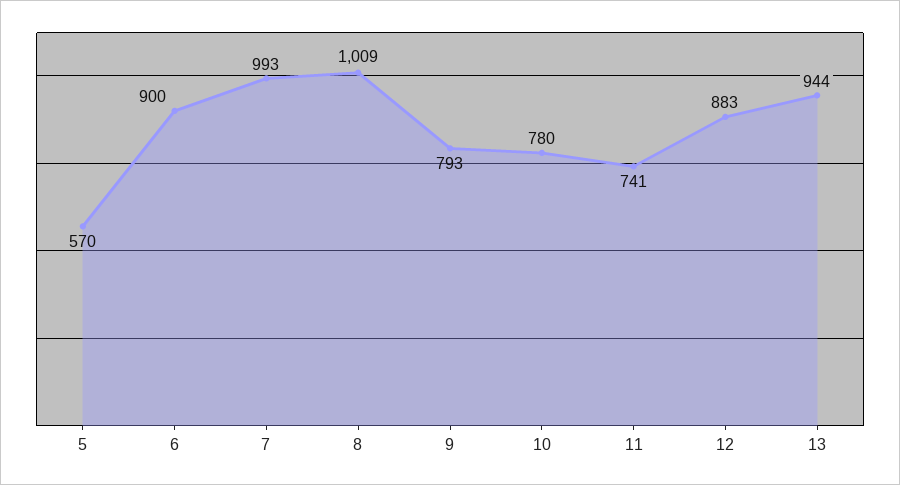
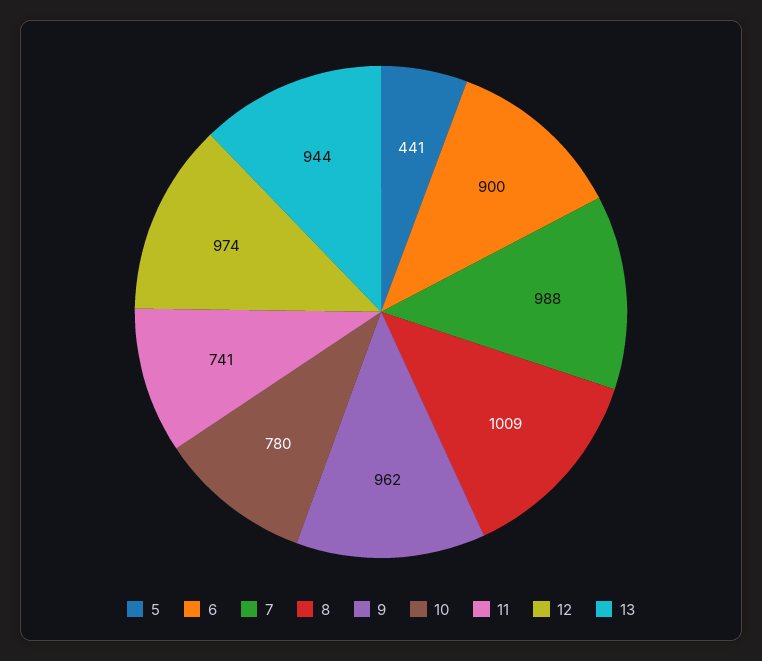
5: 570 -> 441
7: 993 -> 988
9: 793 -> 962
12: 883 -> 974

